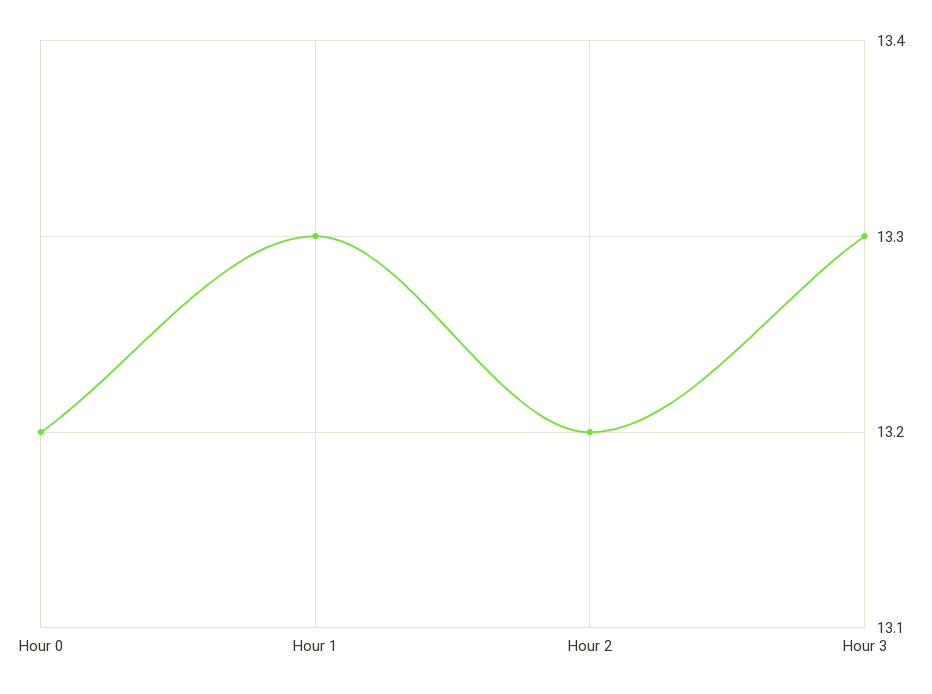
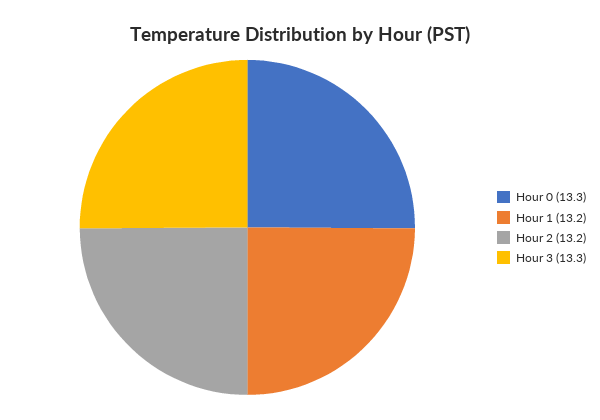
Hour 0: 13.2 -> 13.3
Hour 1: 13.3 -> 13.2

